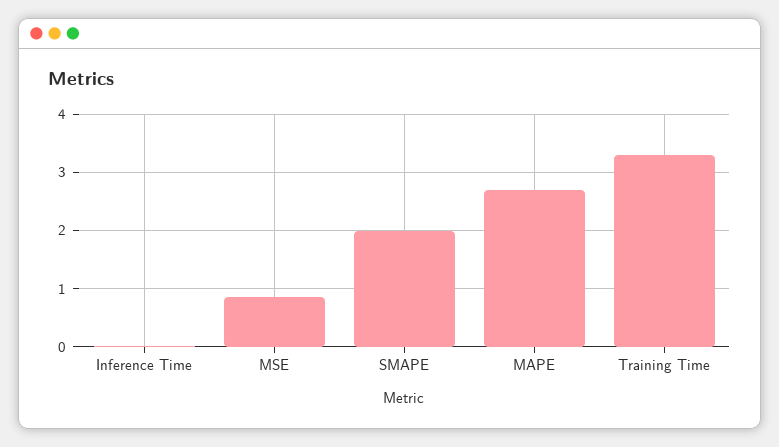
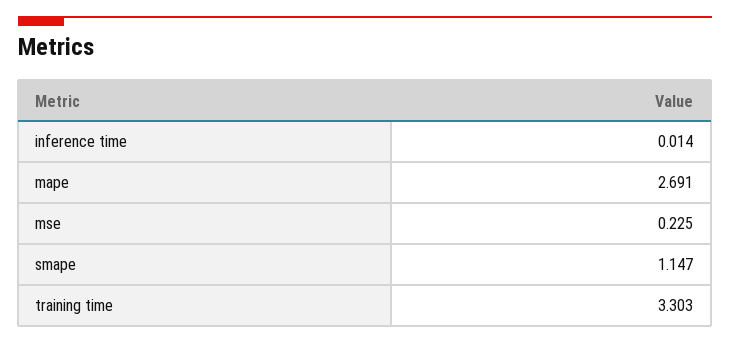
MSE: 0.8 -> 0.225
SMAPE: 2 -> 1.147

